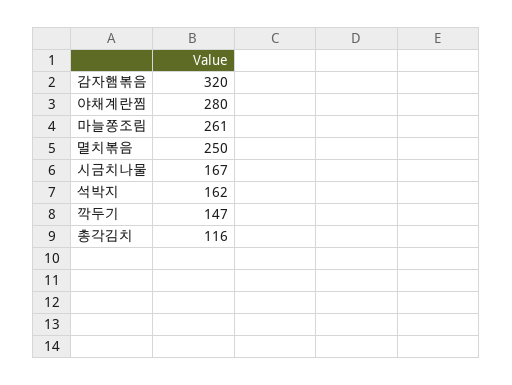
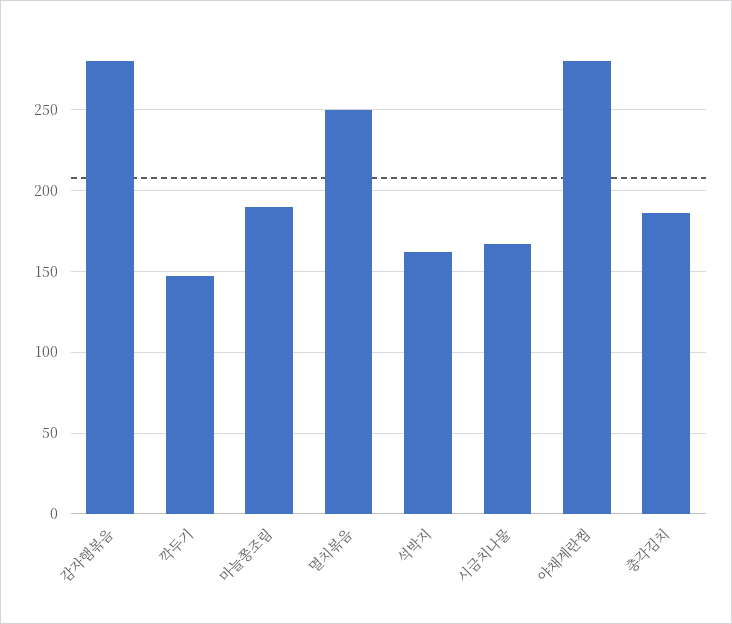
감자햄볶음: 320 -> 280
마늘쫑조림: 261 -> 190
총각김치: 116 -> 185

